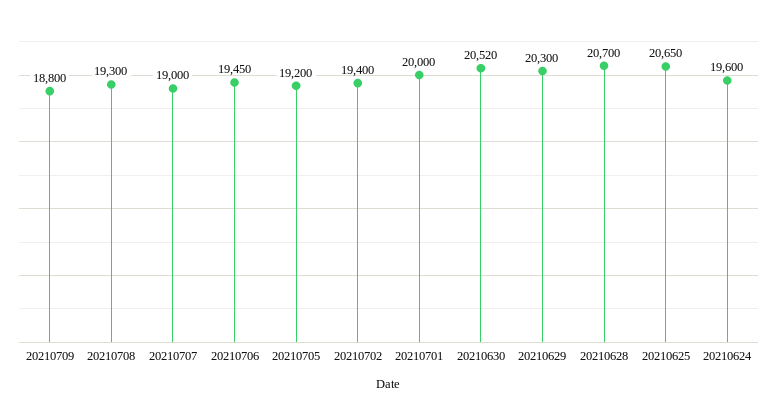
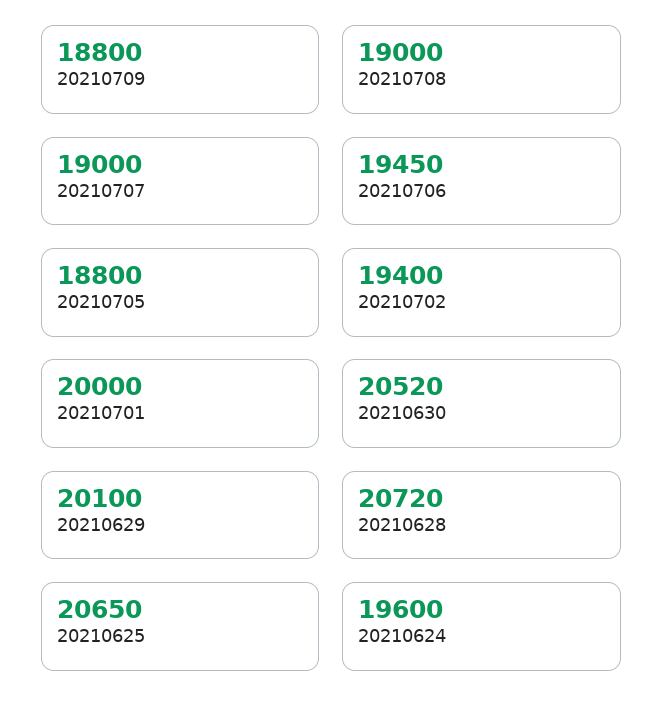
20210708: 19300 -> 19000
20210705: 19200 -> 18800
20210629: 20300 -> 20100
20210628: 20700 -> 20720

